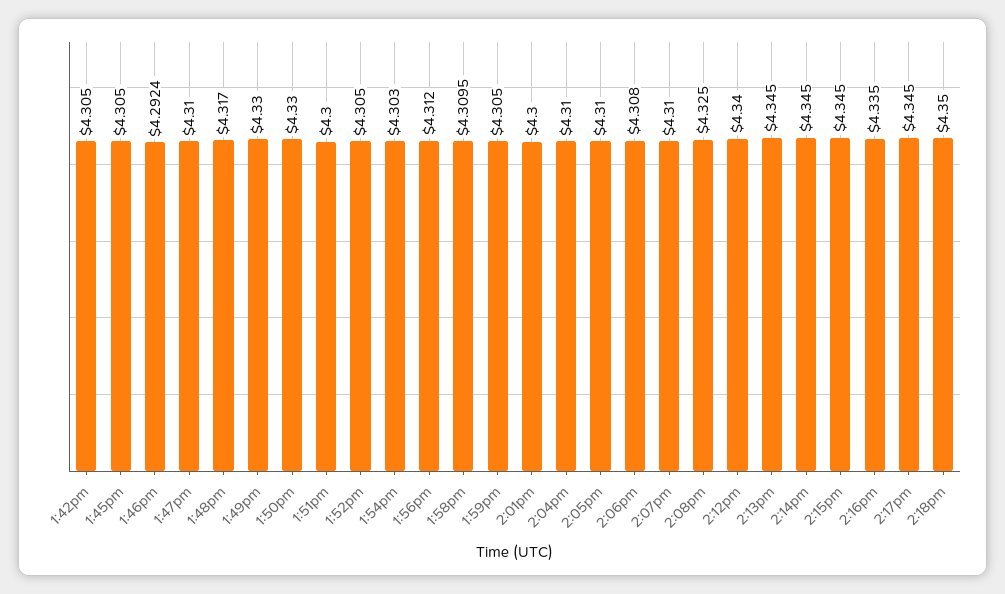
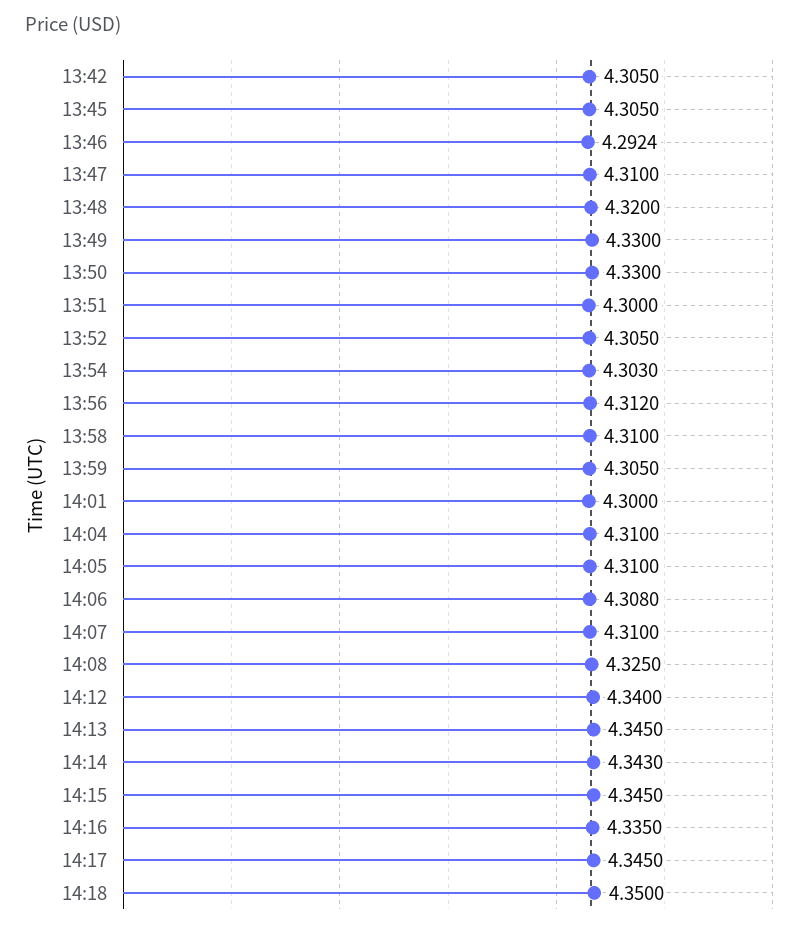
1:48pm: 4.317 -> 4.32
1:58pm: 4.3095 -> 4.31
2:14pm: 4.345 -> 4.343

